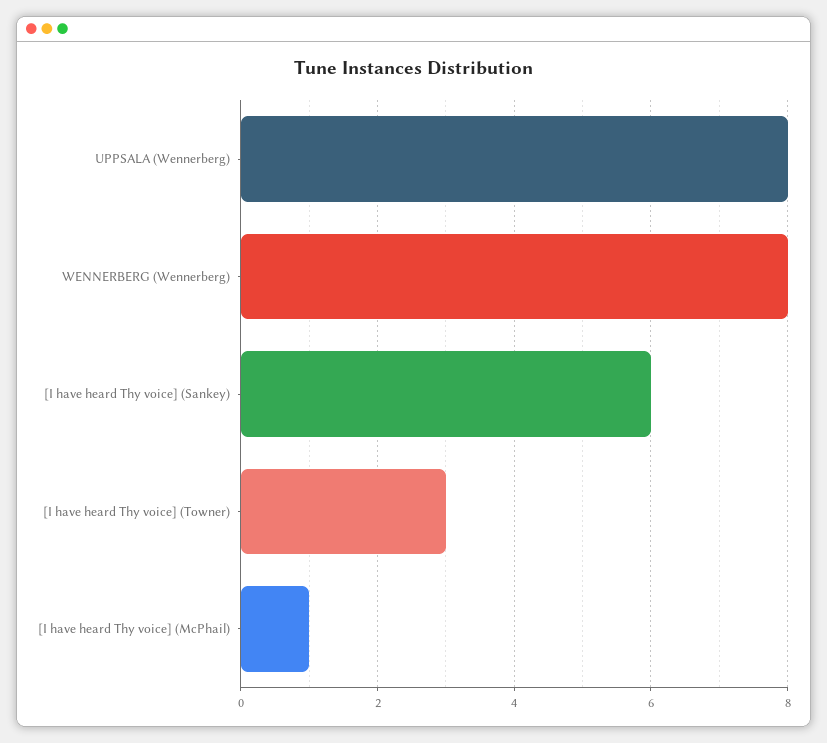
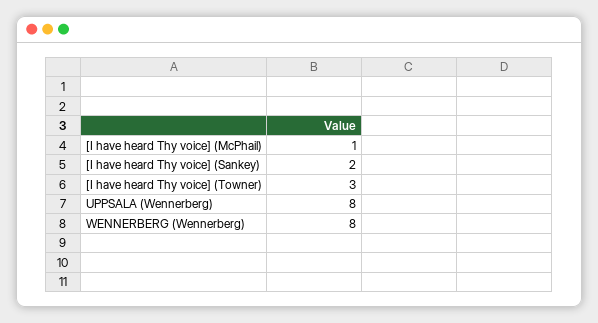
[I have heard Thy voice] (Sankey): 6 -> 2

